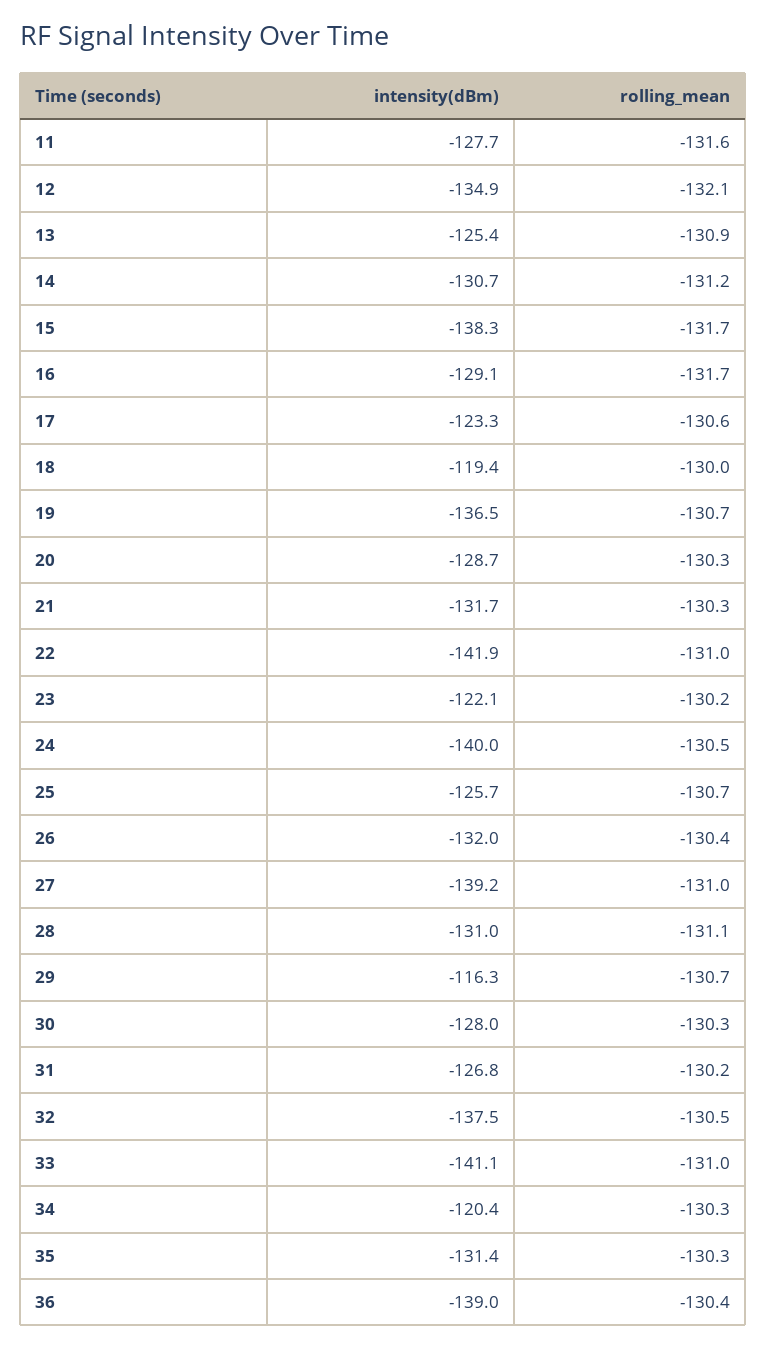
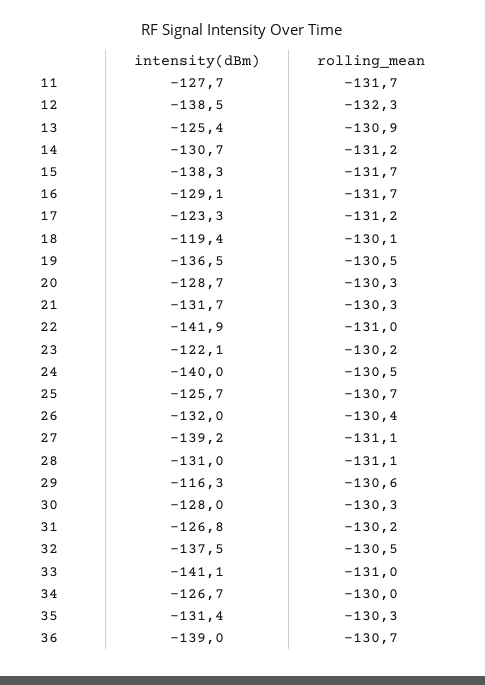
rolling_mean, 11: -131.6 -> -131.7
intensity(dBm), 12: -134.9 -> -138.5
rolling_mean, 12: -132.1 -> -132.3
rolling_mean, 17: -130.6 -> -131.2
rolling_mean, 18: -130 -> -130.1
rolling_mean, 19: -130.7 -> -130.5
rolling_mean, 27: -131 -> -131.1
rolling_mean, 29: -130.7 -> -130.6
intensity(dBm), 34: -120.4 -> -126.7
rolling_mean, 34: -130.3 -> -130
rolling_mean, 36: -130.4 -> -130.7

